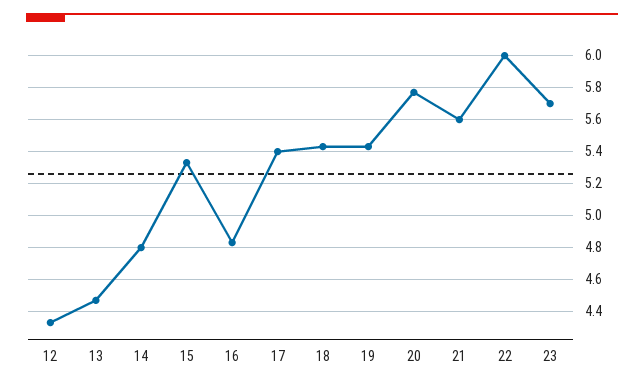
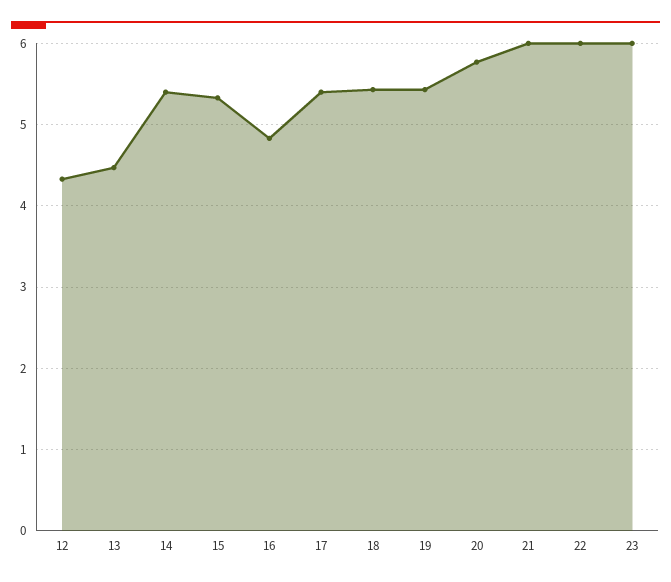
14: 4.8 -> 5.4
21: 5.6 -> 6
23: 5.7 -> 6

